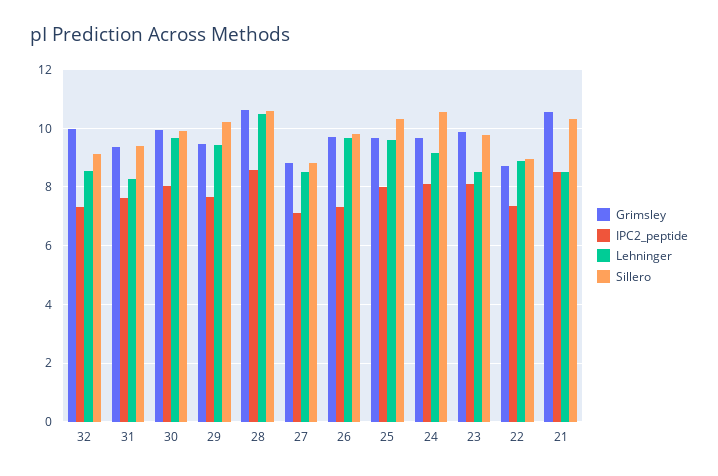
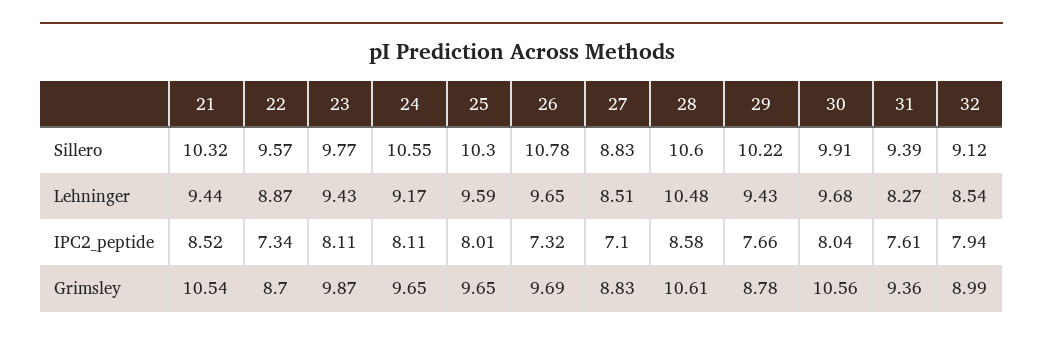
Grimsley, 32: 10 -> 8.99
IPC2_peptide, 32: 7.25 -> 7.94
Grimsley, 30: 10 -> 10.56
Grimsley, 29: 9.5 -> 8.78
Sillero, 26: 9.75 -> 10.78
Lehninger, 23: 8.5 -> 9.43
Sillero, 22: 9 -> 9.57
Lehninger, 21: 8.5 -> 9.44

